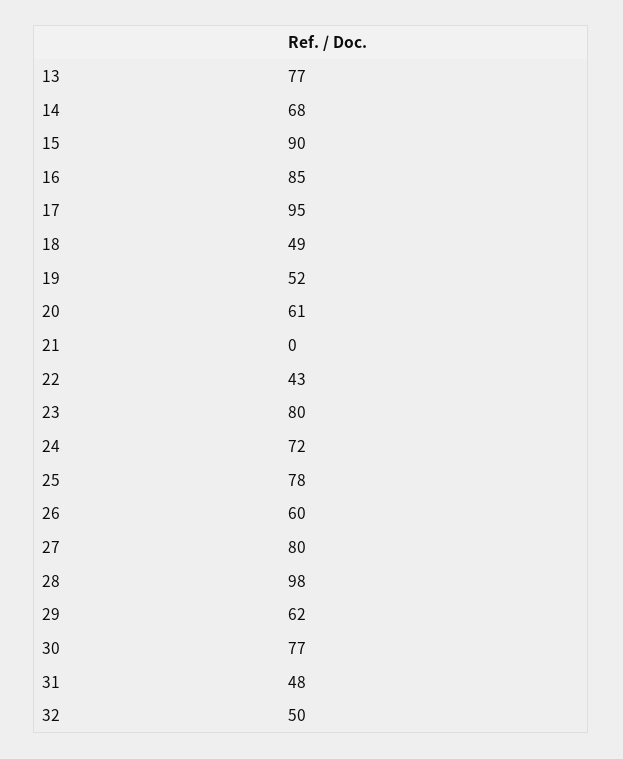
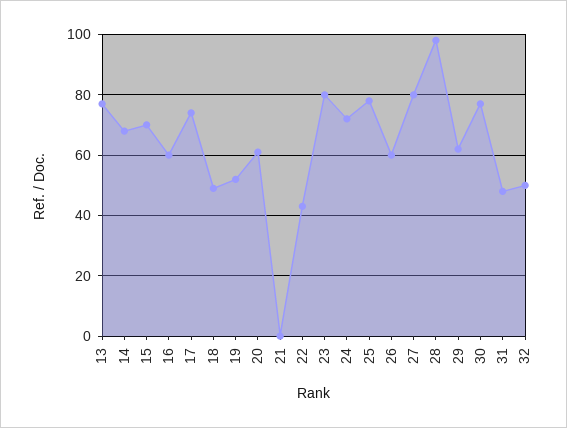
15: 90 -> 70
16: 85 -> 60
17: 95 -> 75

